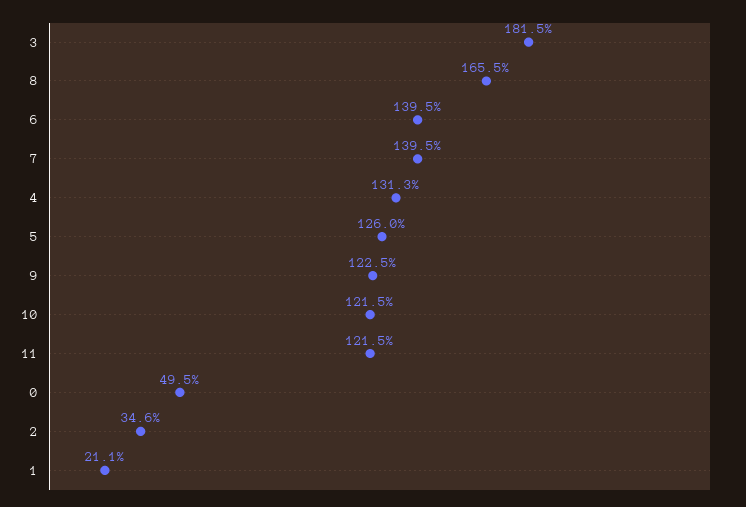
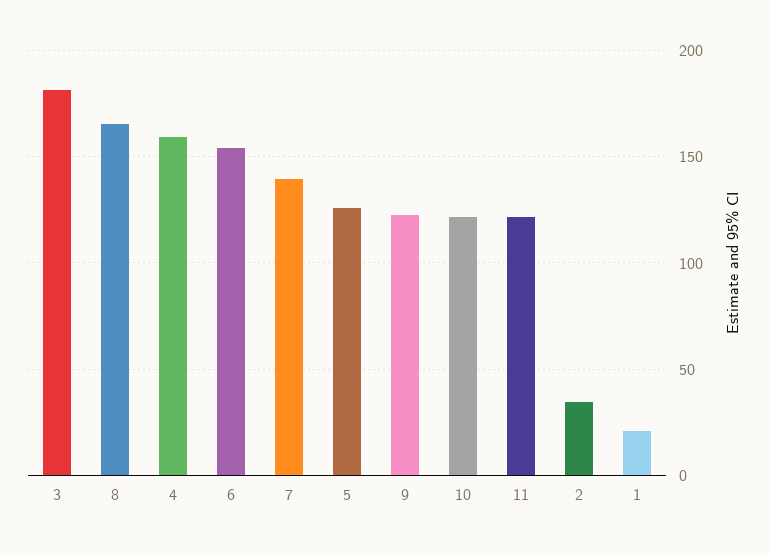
6: 139.5 -> 155
4: 131.3 -> 160
0: 49.5 -> none

